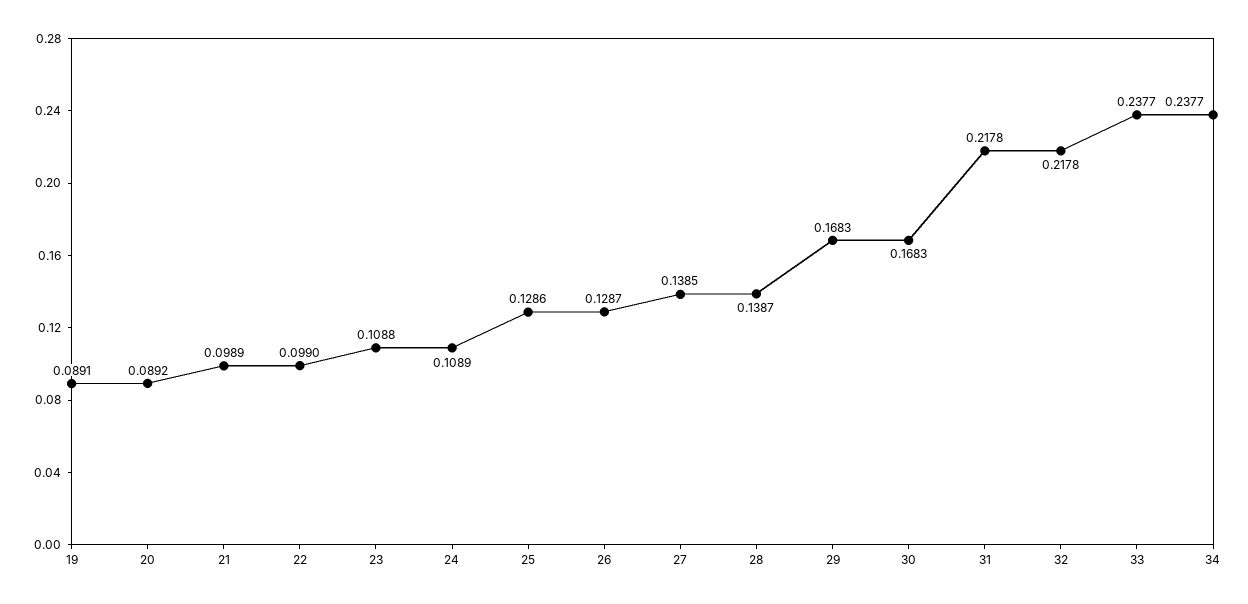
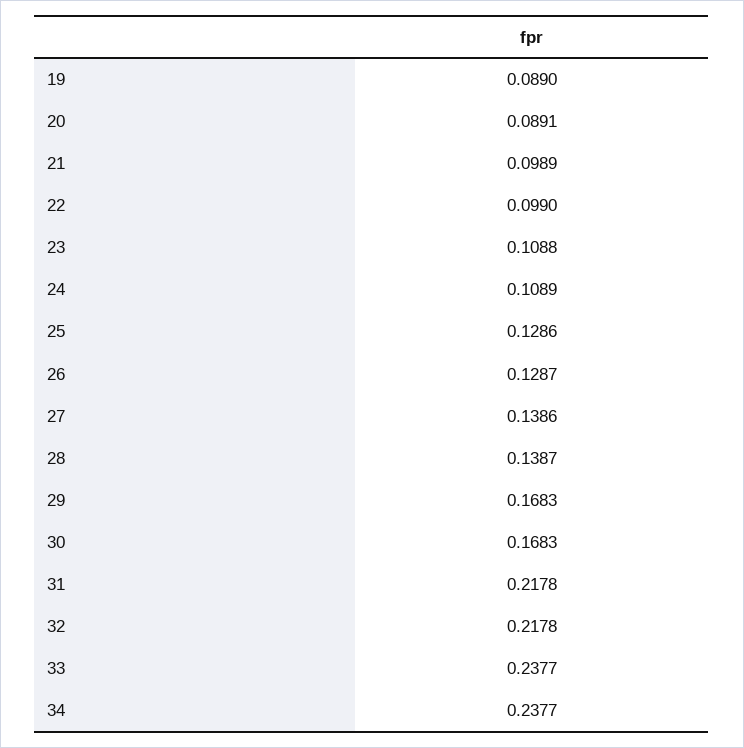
19: 0.0891 -> 0.089
20: 0.0892 -> 0.0891
27: 0.1385 -> 0.1386

